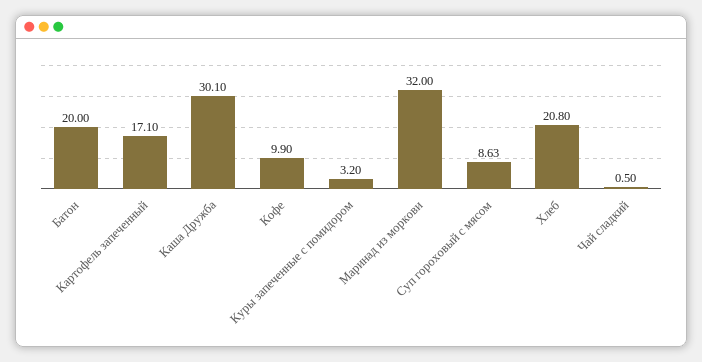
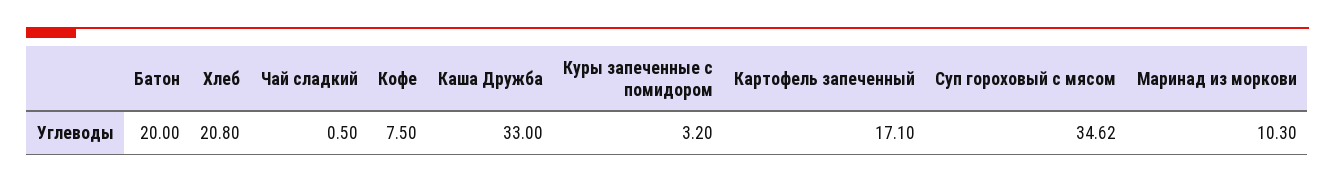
Каша Дружба: 30.1 -> 33
Кофе: 9.9 -> 7.5
Маринад из моркови: 32 -> 10.3
Суп гороховый с мясом: 8.63 -> 34.62

